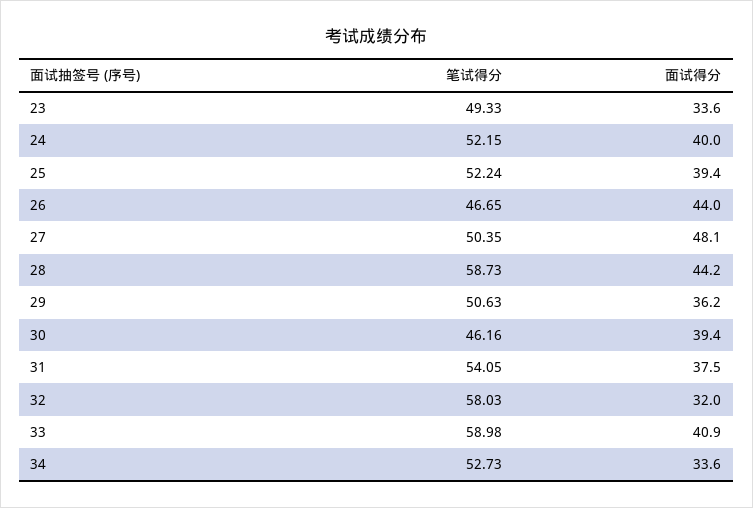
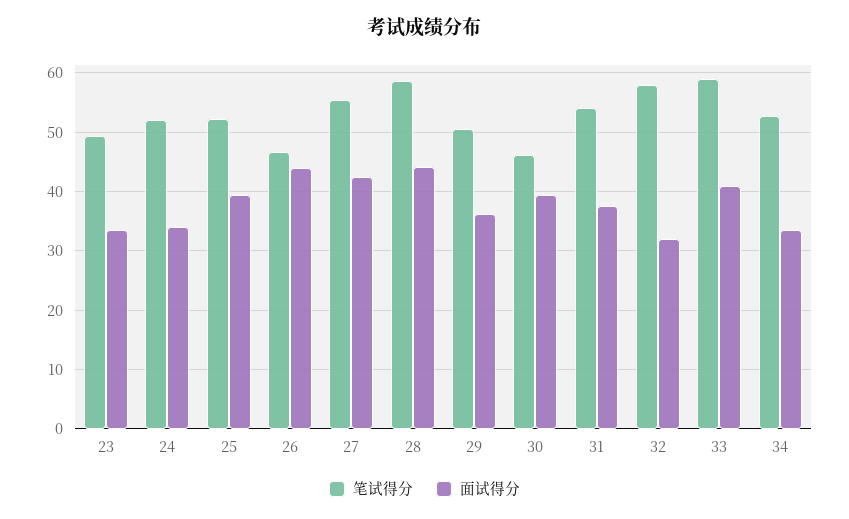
面试得分, 24: 40 -> 34
笔试得分, 27: 50.35 -> 56
面试得分, 27: 48.1 -> 42

